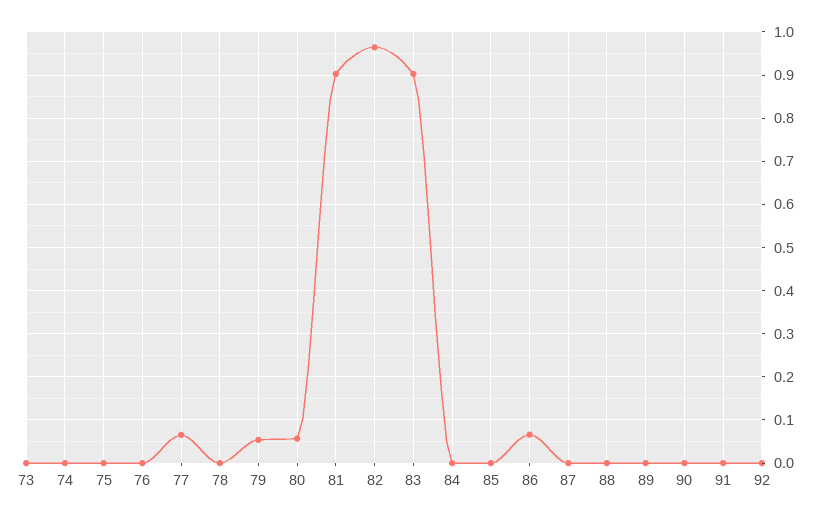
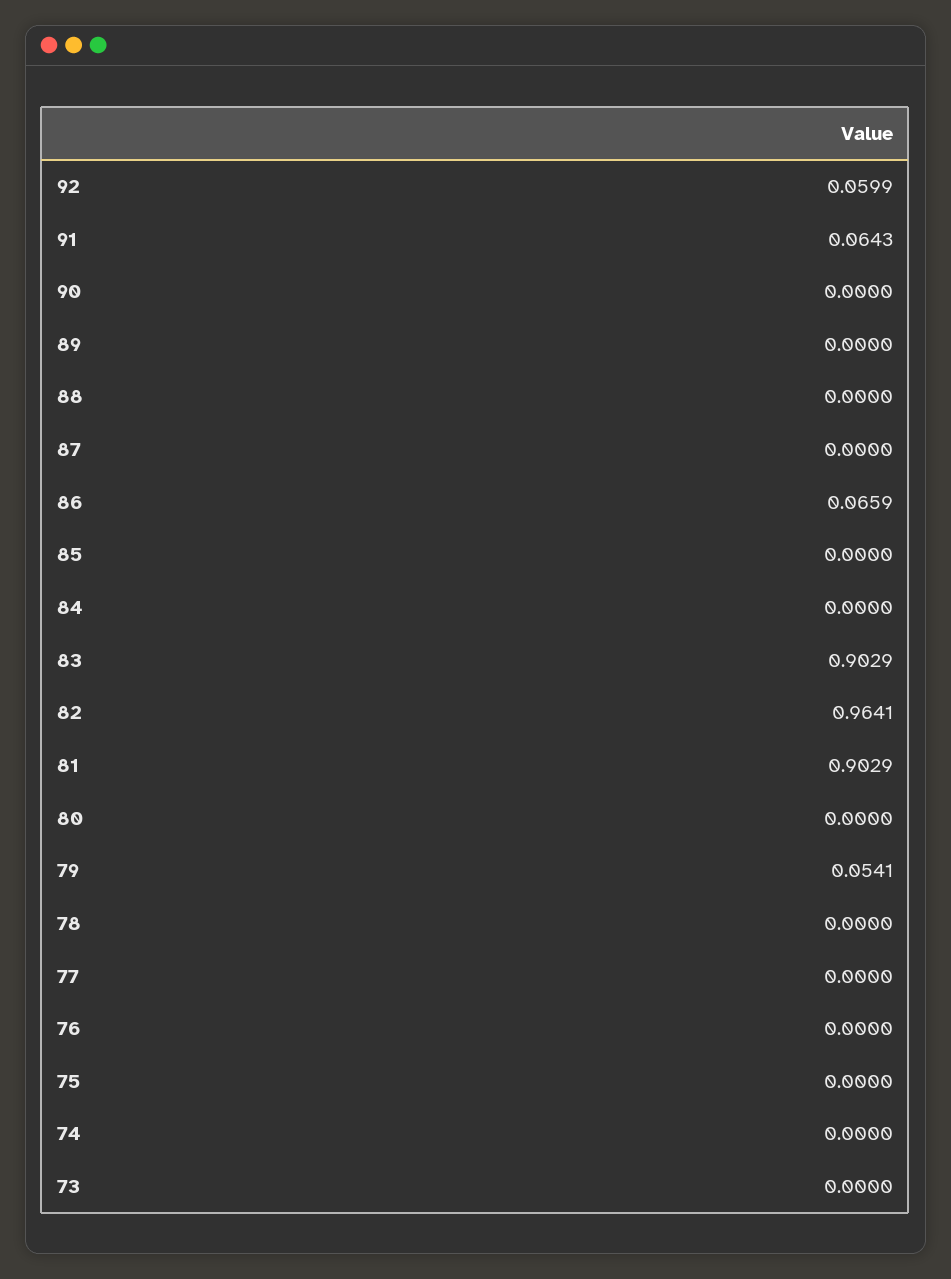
77: 0.06 -> 0
80: 0.06 -> 0
91: 0 -> 0.0643
92: 0 -> 0.0599

